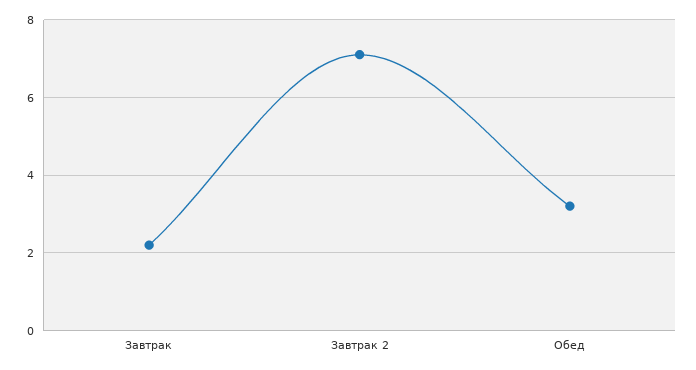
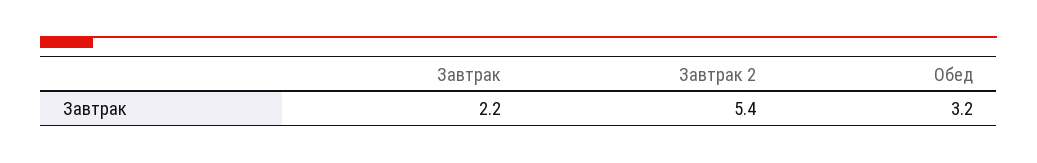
Завтрак 2: 7 -> 5.4

